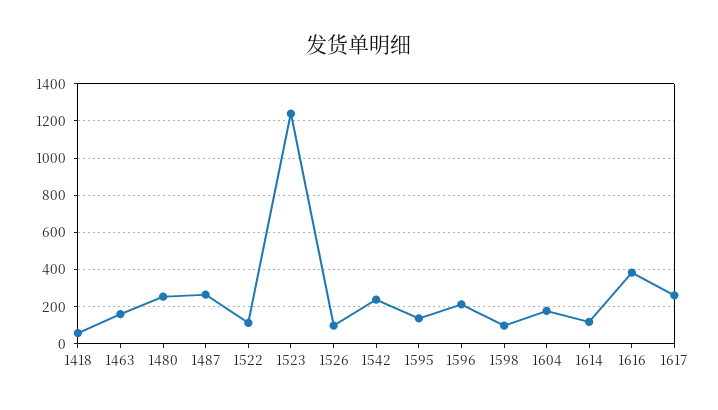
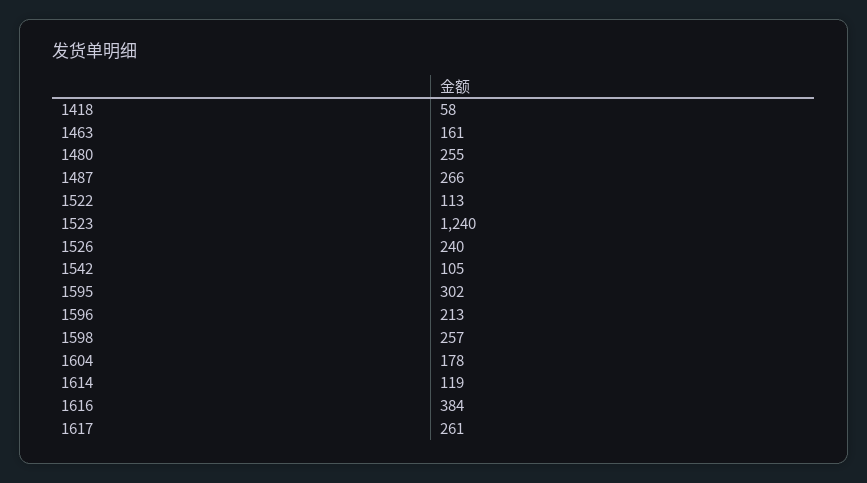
1526: 100 -> 240
1542: 250 -> 105
1595: 150 -> 302
1598: 100 -> 257

